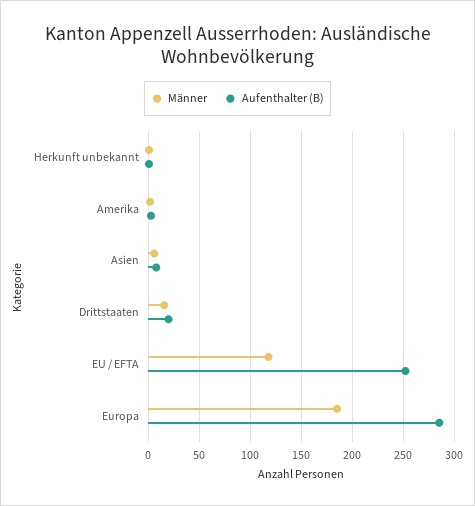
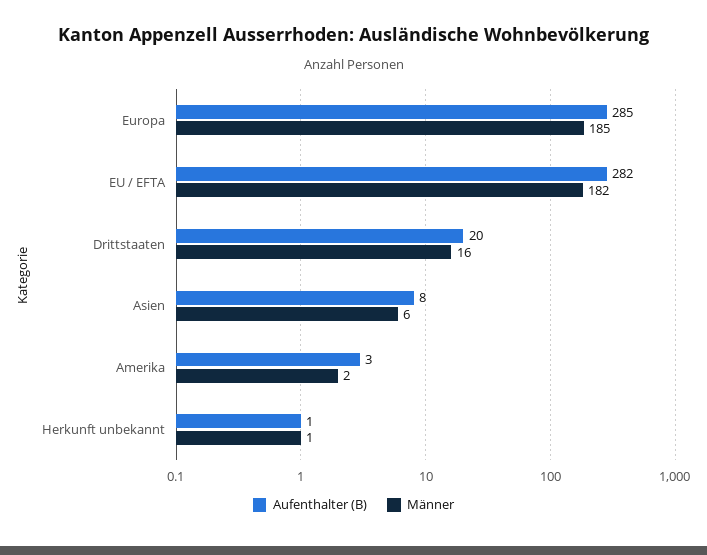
Männer, EU / EFTA: 120 -> 182
Aufenthalter (B), EU / EFTA: 250 -> 282

